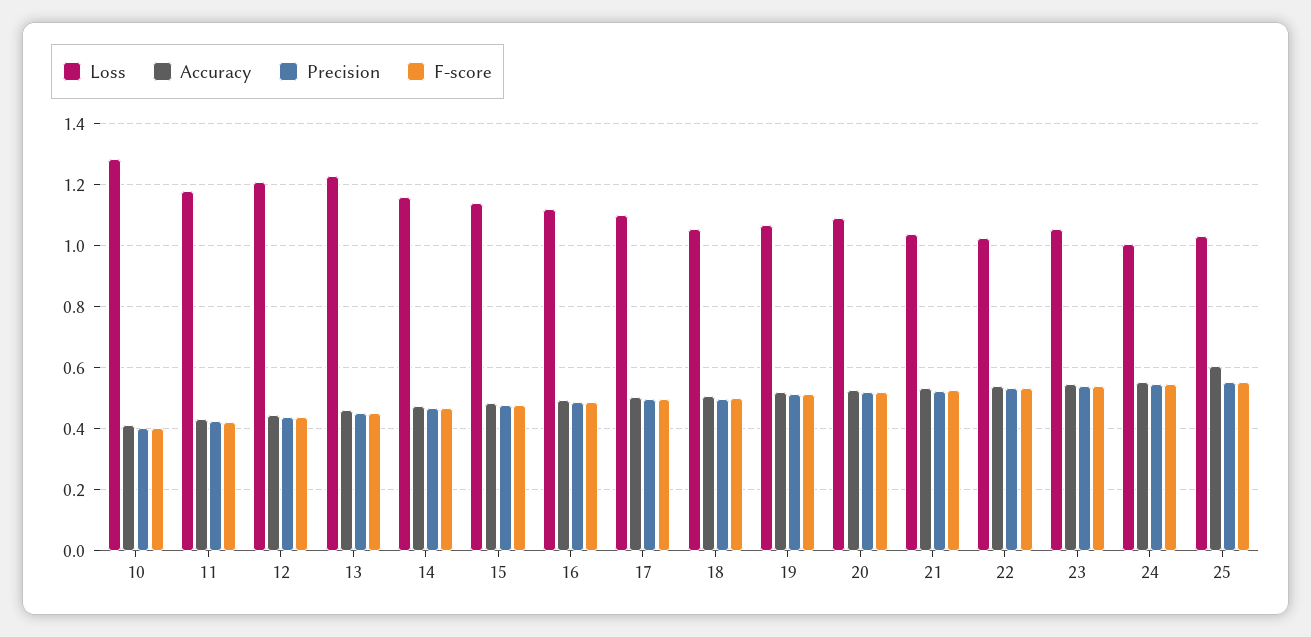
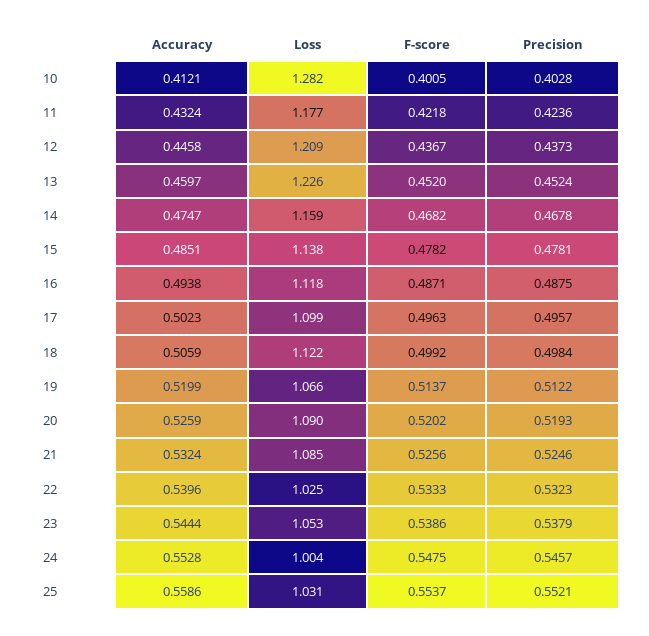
Loss, 18: 1.06 -> 1.122
Loss, 21: 1.04 -> 1.085
Accuracy, 25: 0.6 -> 0.5586

